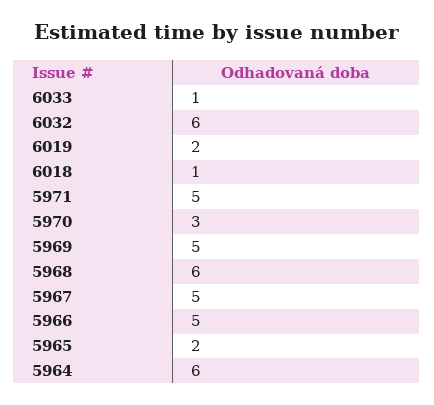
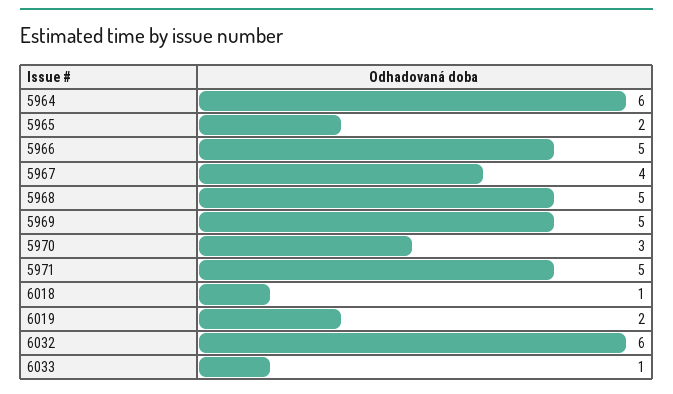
5968: 6 -> 5
5967: 5 -> 4

